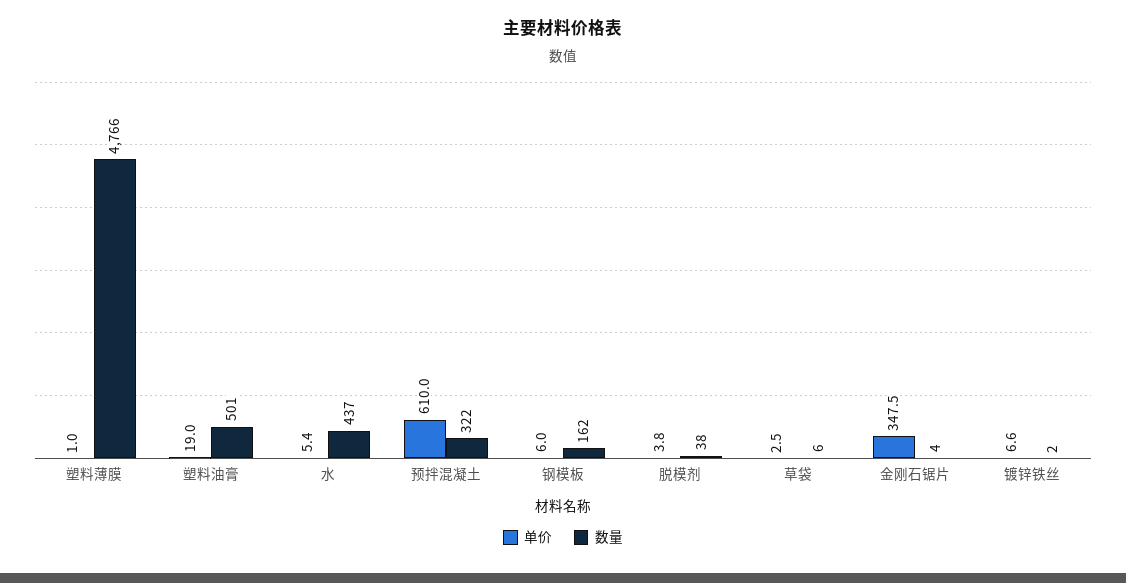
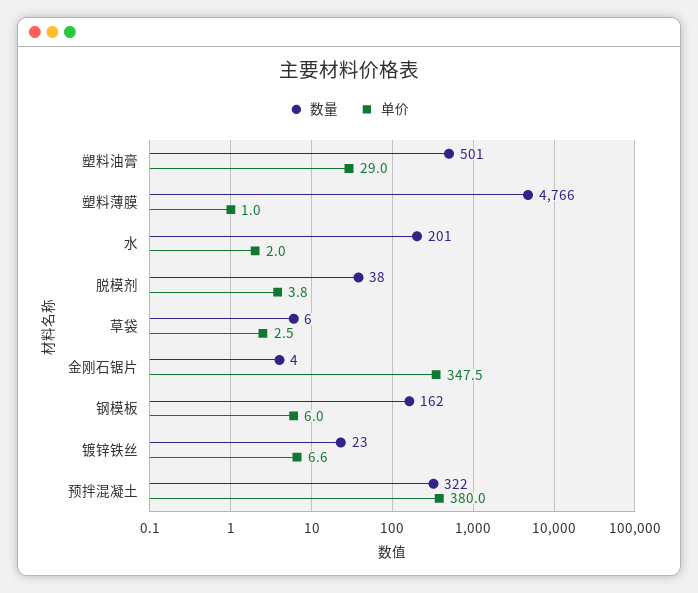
单价, 塑料油膏: 19 -> 29
单价, 水: 5.4 -> 2
数量, 水: 437 -> 201
单价, 预拌混凝土: 610 -> 380
数量, 镀锌铁丝: 2 -> 23

